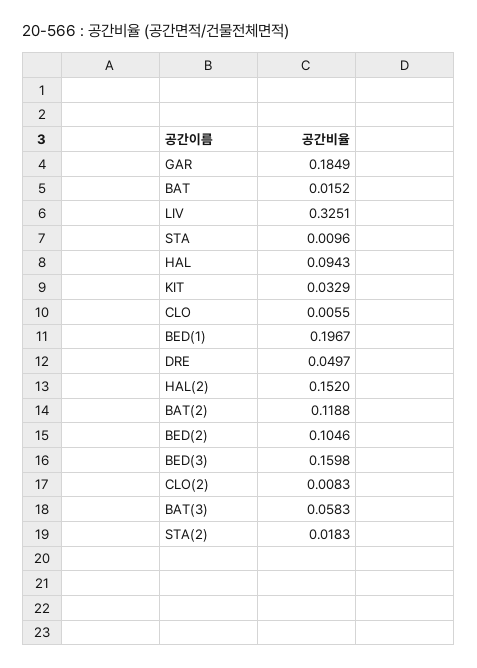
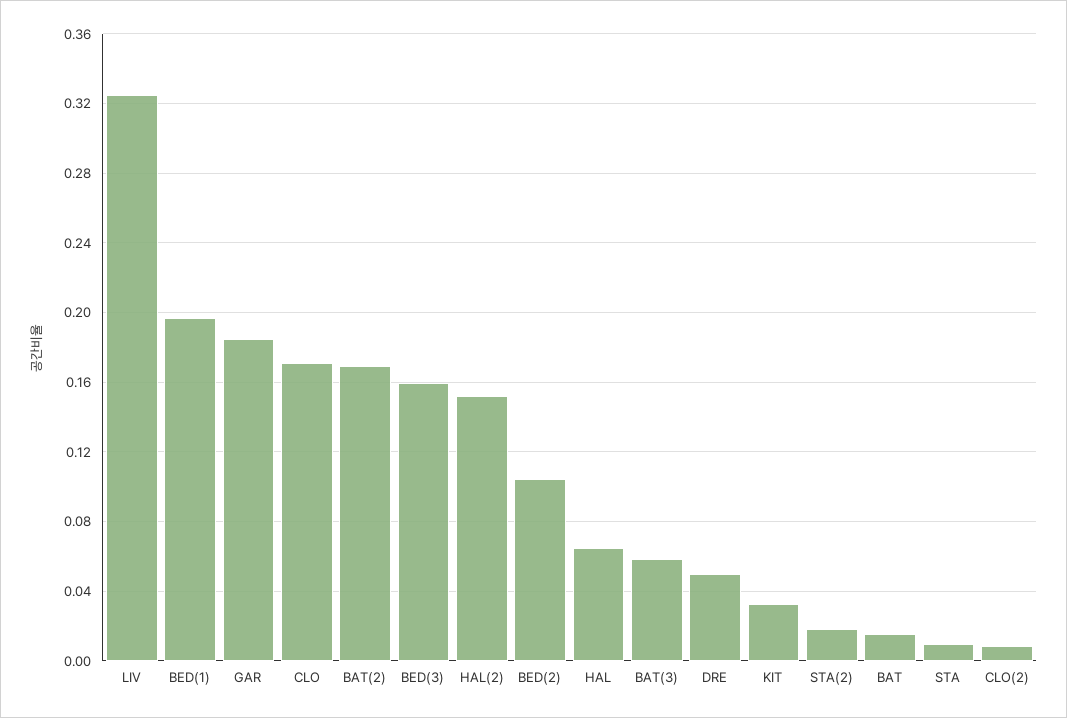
HAL: 0.0943 -> 0.065
CLO: 0.0055 -> 0.17
BAT(2): 0.1188 -> 0.17

